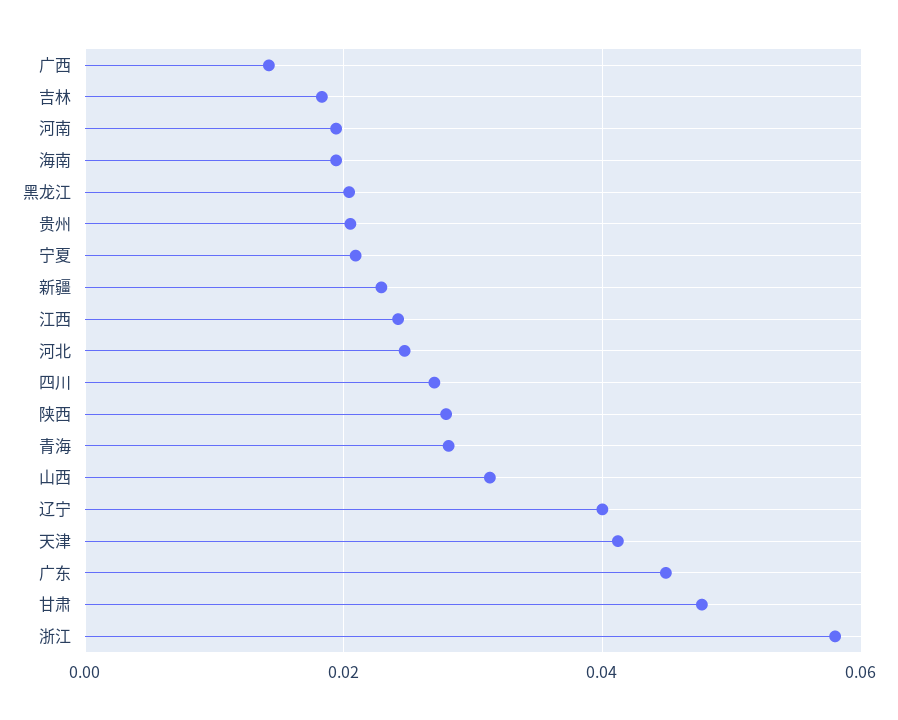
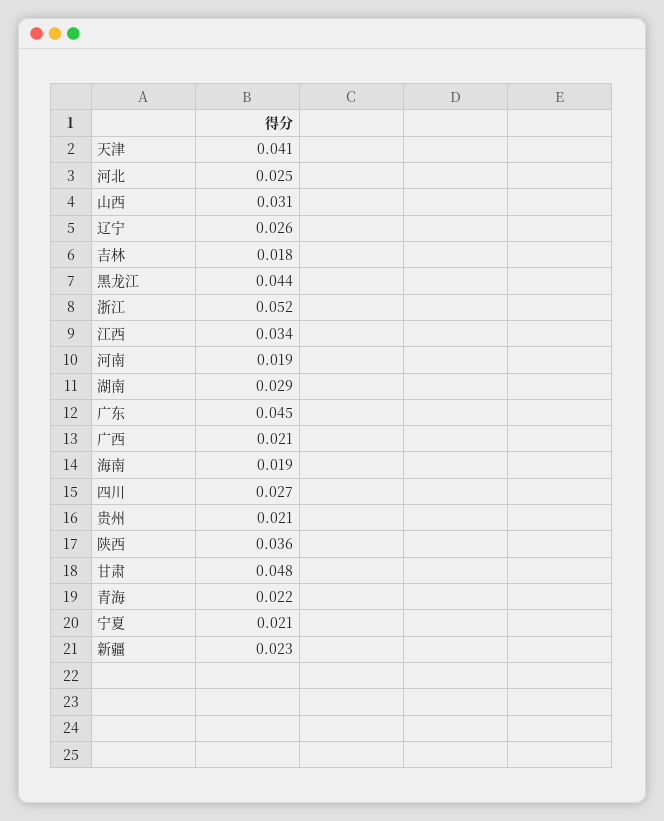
广西: 0.014 -> 0.021
黑龙江: 0.02 -> 0.044
江西: 0.024 -> 0.034
陕西: 0.028 -> 0.036
青海: 0.028 -> 0.022
辽宁: 0.04 -> 0.026
浙江: 0.058 -> 0.052
湖南: none -> 0.029

